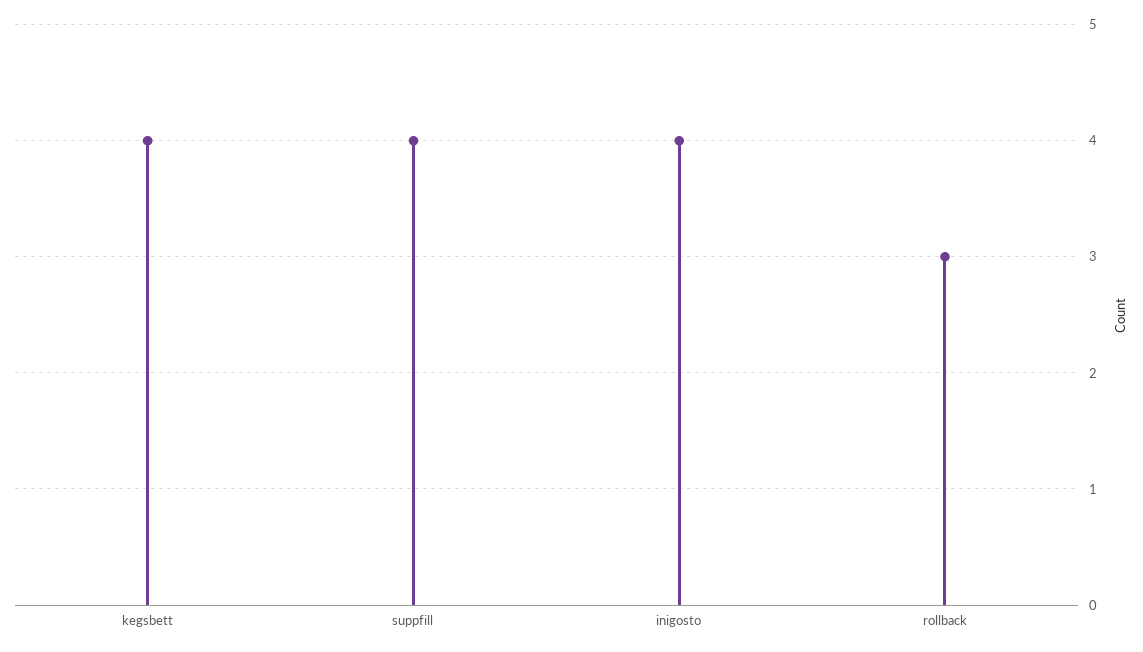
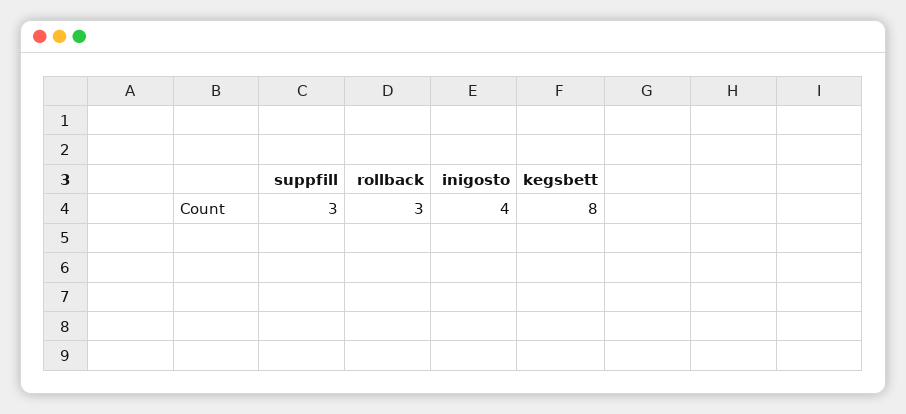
kegsbett: 4 -> 8
suppfill: 4 -> 3

